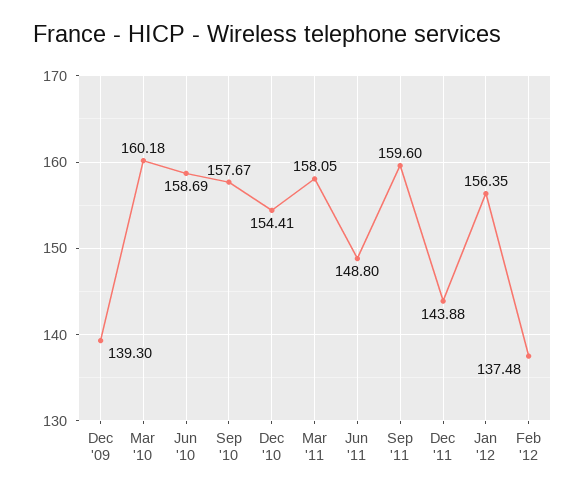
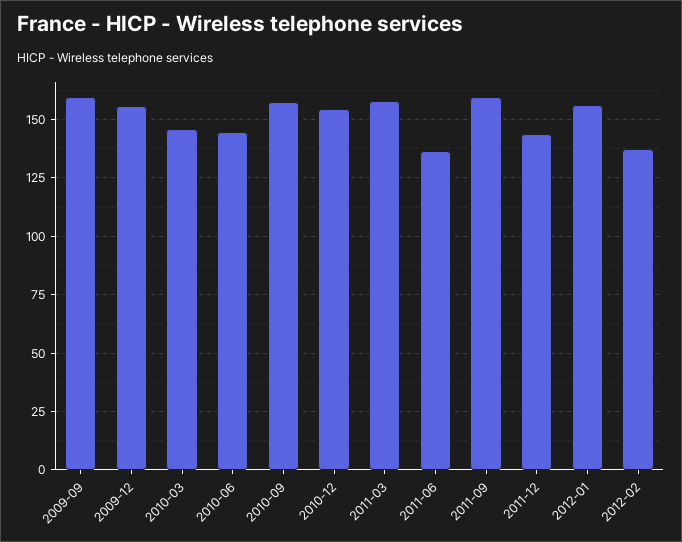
Dec '09: 139.3 -> 155
Mar '10: 160.18 -> 145
Jun '10: 158.69 -> 145
Jun '11: 148.8 -> 135
2009-09: none -> 160

